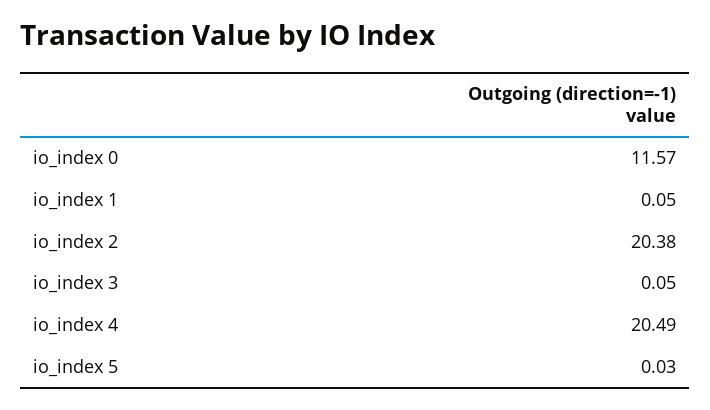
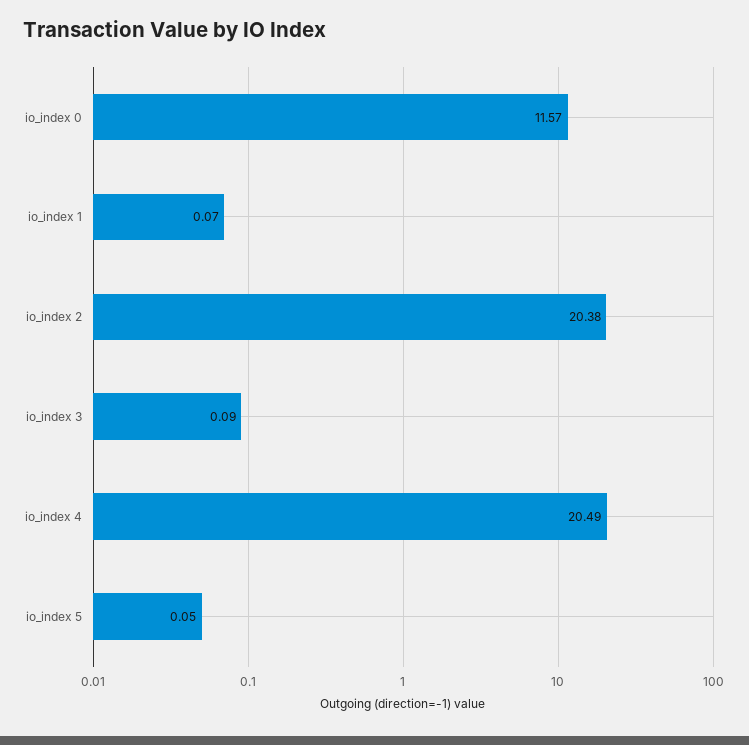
io_index 1: 0.05 -> 0.07
io_index 3: 0.05 -> 0.09
io_index 5: 0.03 -> 0.05

